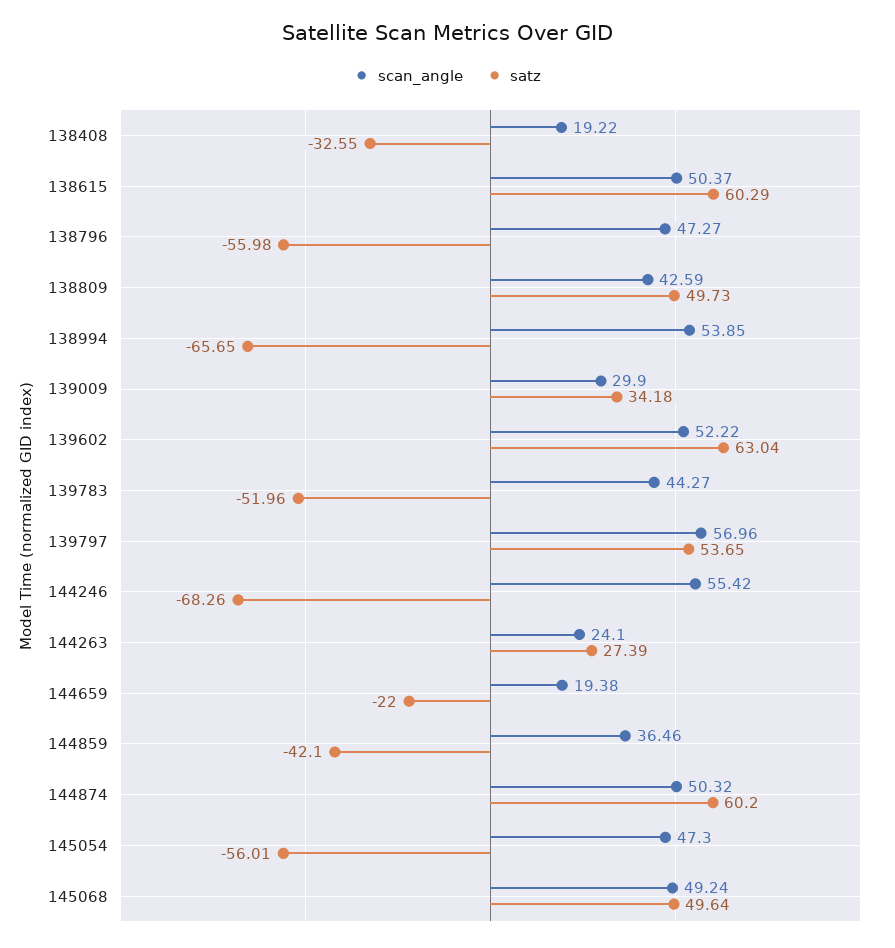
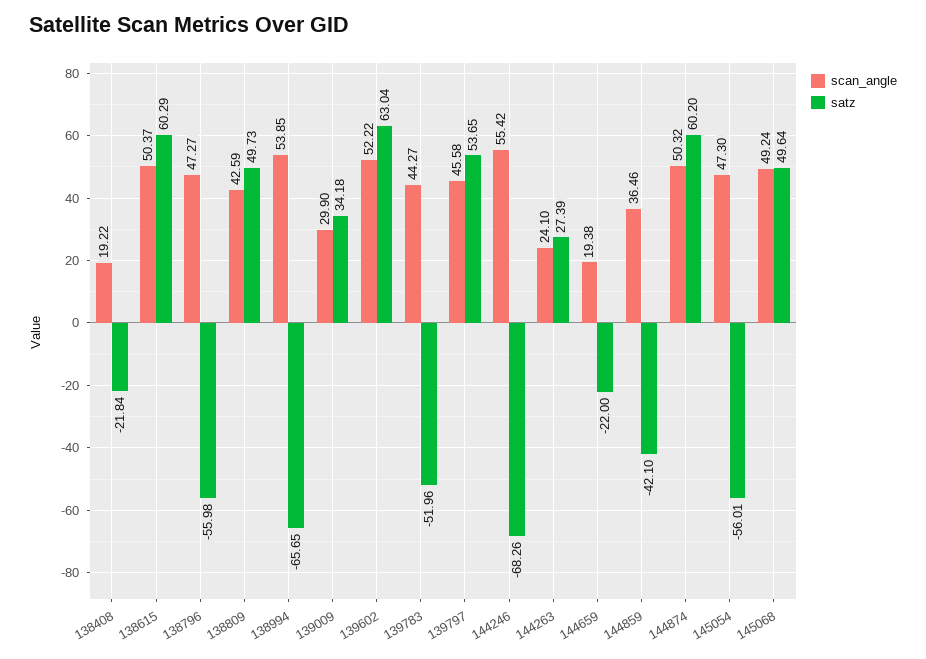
satz, 138408: -32.55 -> -21.84
scan_angle, 139797: 56.96 -> 45.58

